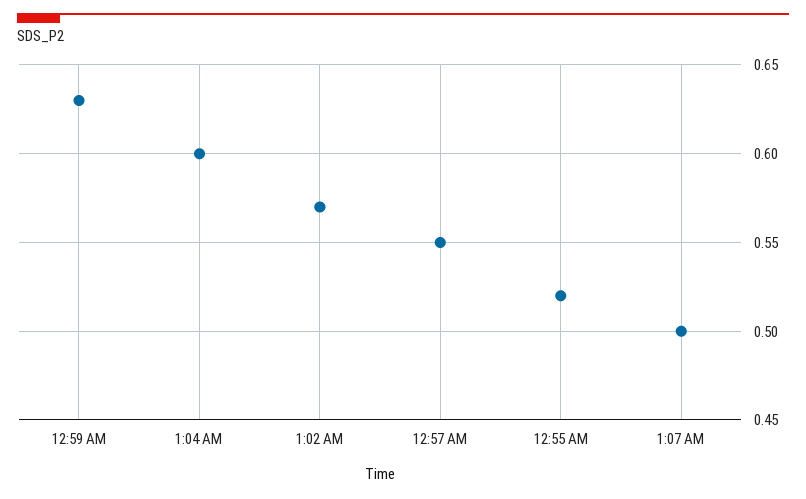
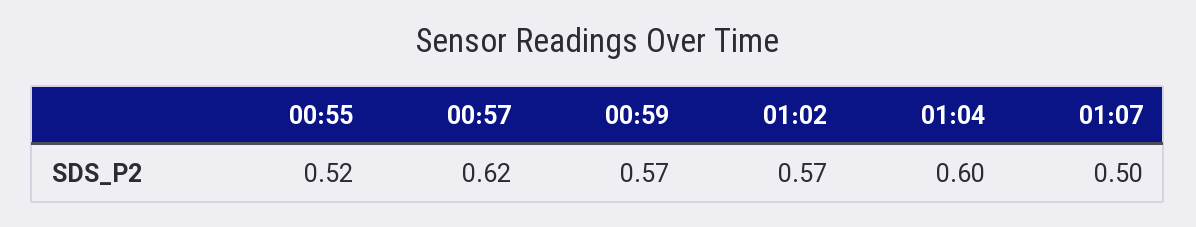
12:59 AM: 0.63 -> 0.57
12:57 AM: 0.55 -> 0.62

